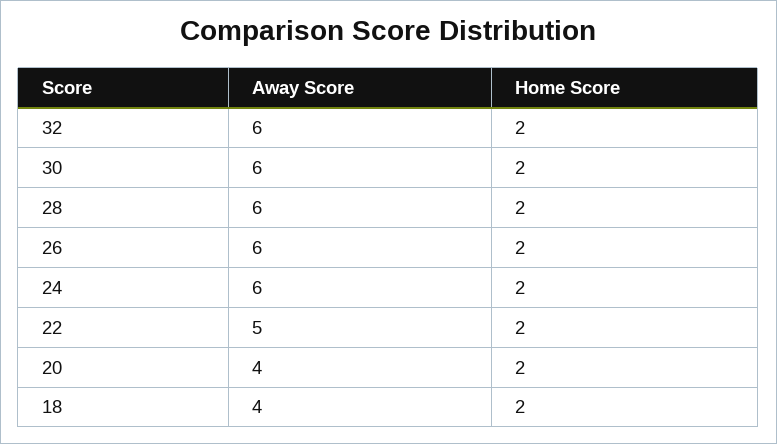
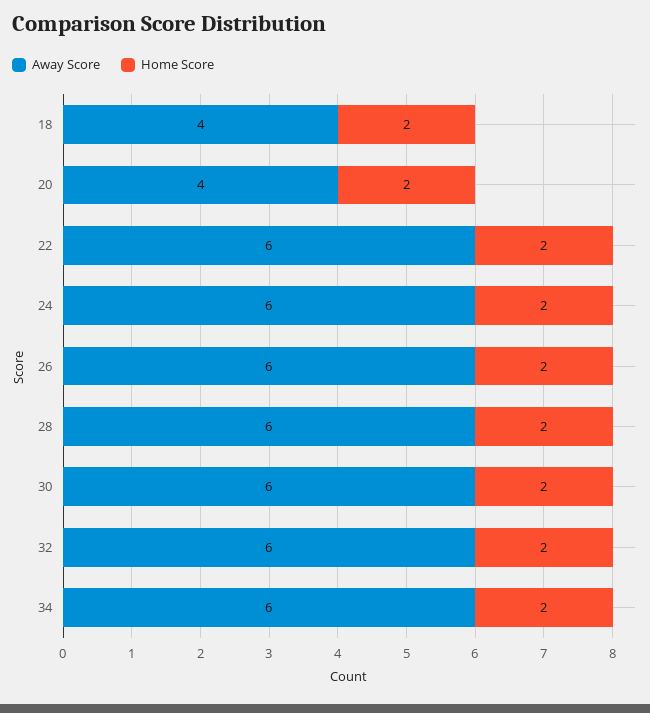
Away Score, 22: 5 -> 6
Away Score, 34: none -> 6
Home Score, 34: none -> 2

